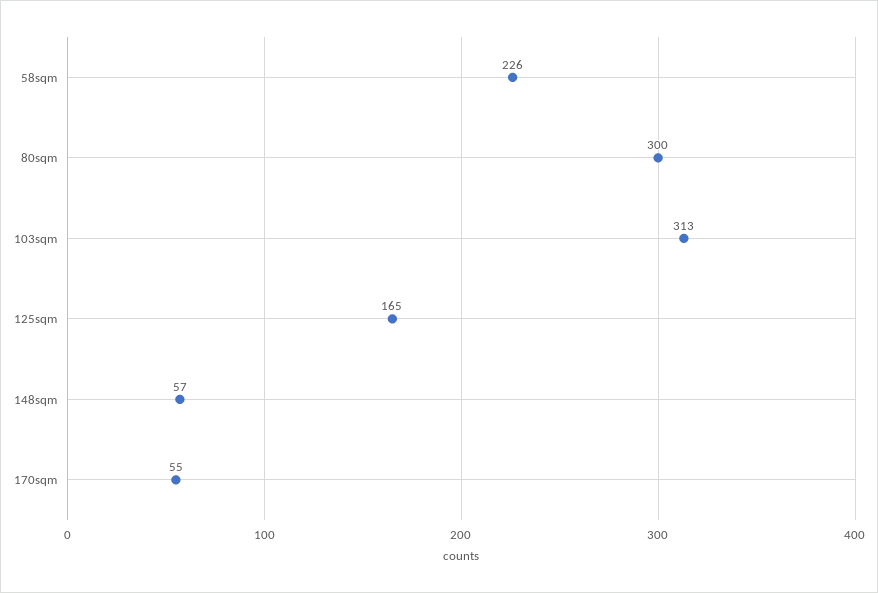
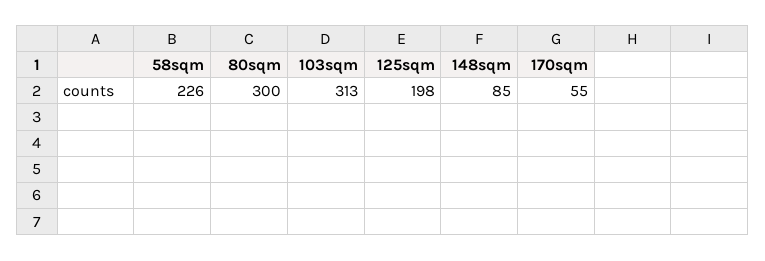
125sqm: 165 -> 198
148sqm: 57 -> 85

